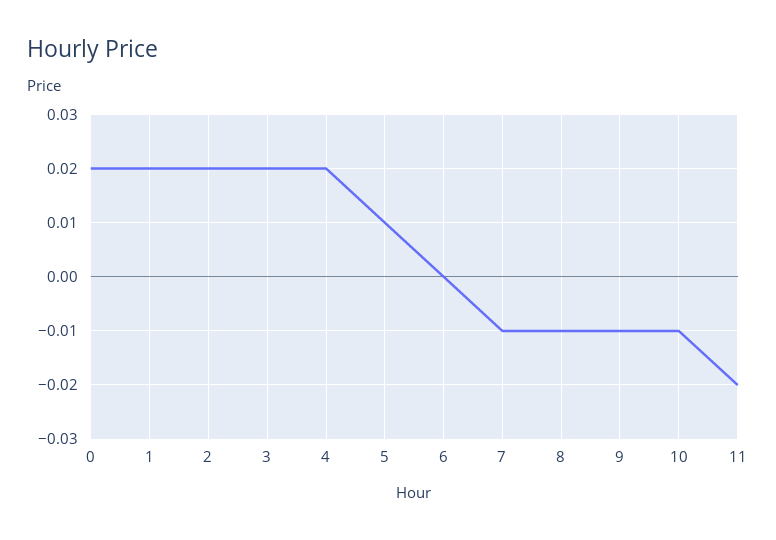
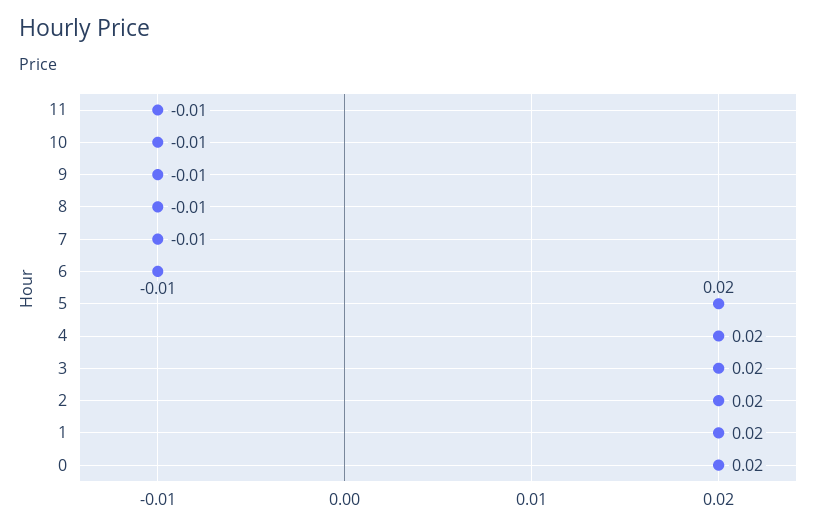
5: 0.01 -> 0.02
6: 0 -> -0.01
11: -0.02 -> -0.01

